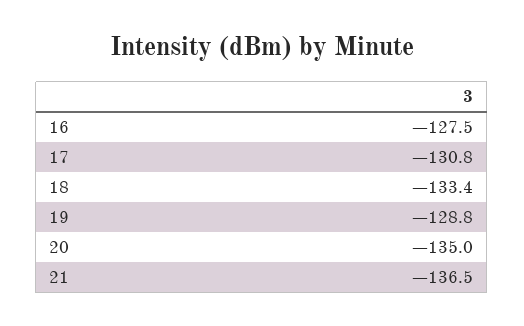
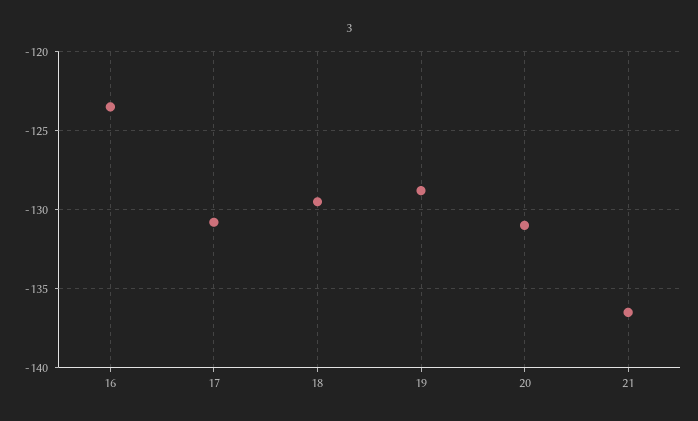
16: -127.5 -> -123.5
18: -133.4 -> -129.5
20: -135 -> -131

